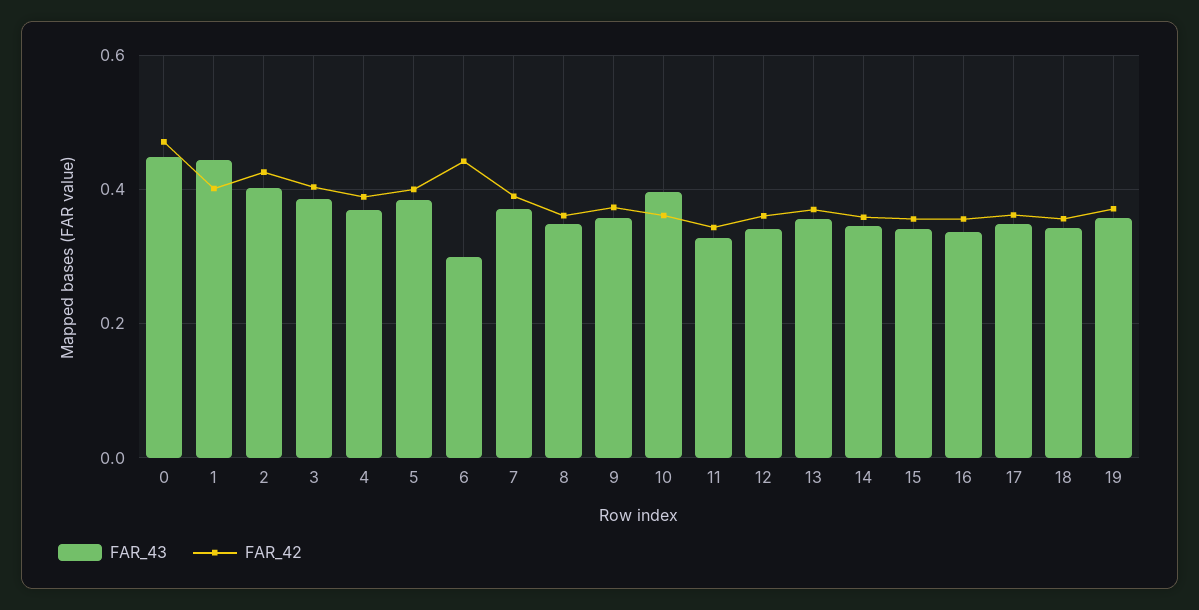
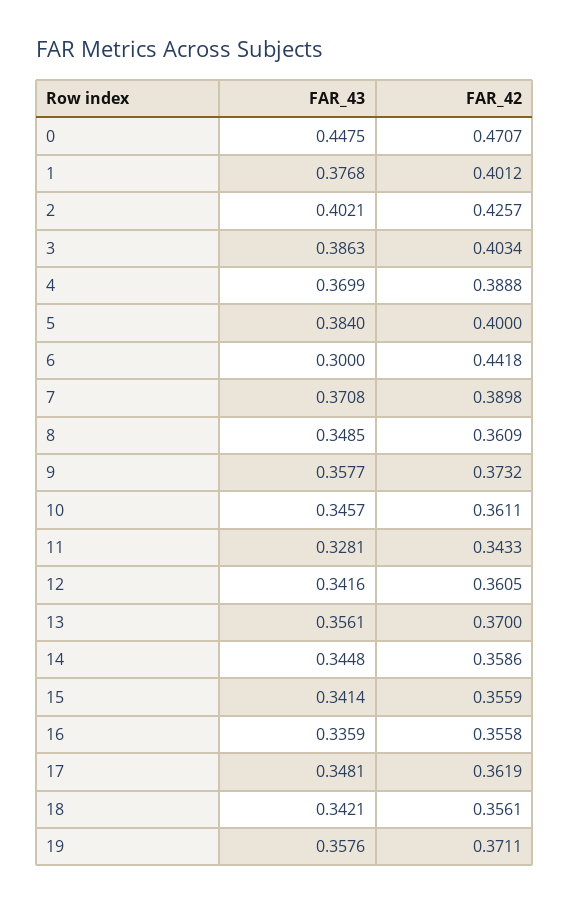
FAR_43, 1: 0.44 -> 0.3768
FAR_43, 10: 0.4 -> 0.3457

